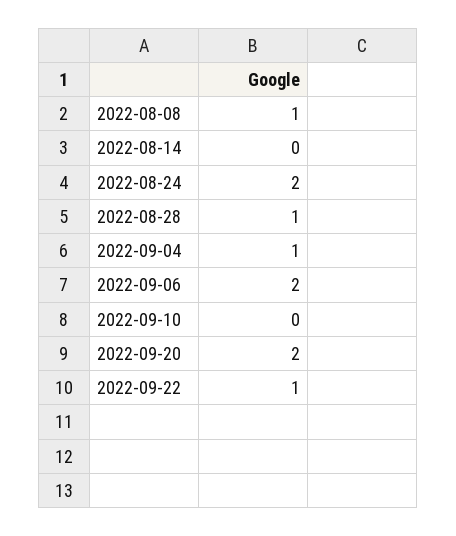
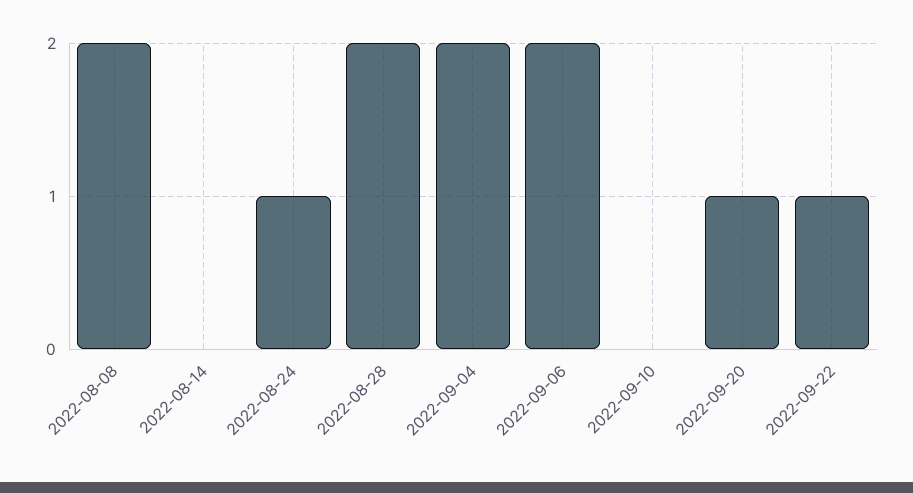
2022-08-08: 1 -> 2
2022-08-24: 2 -> 1
2022-08-28: 1 -> 2
2022-09-04: 1 -> 2
2022-09-20: 2 -> 1

